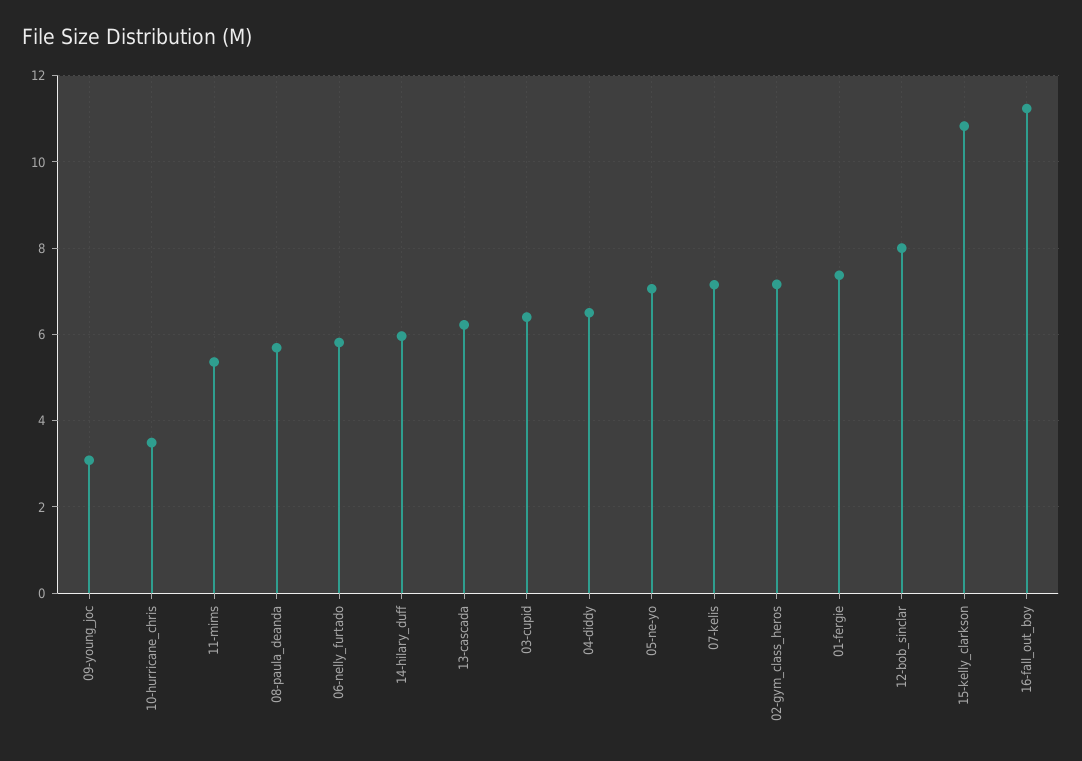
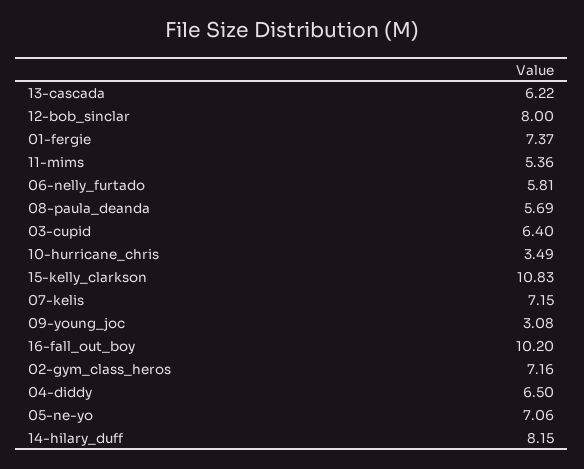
14-hilary_duff: 6 -> 8.15
16-fall_out_boy: 11.2 -> 10.2

